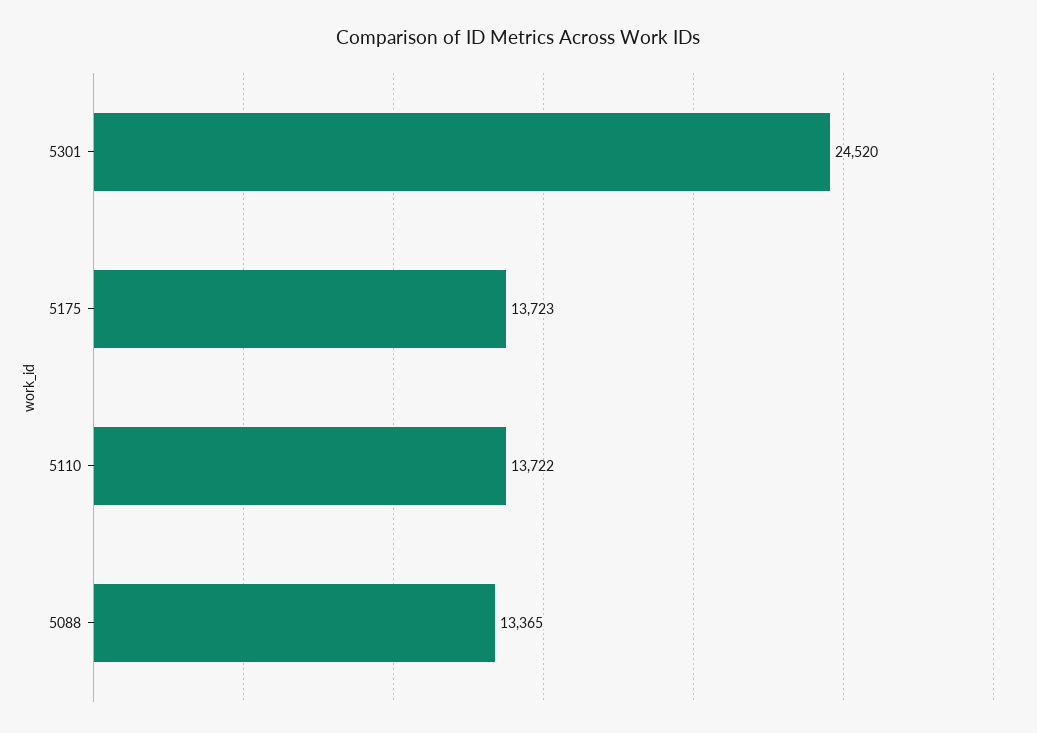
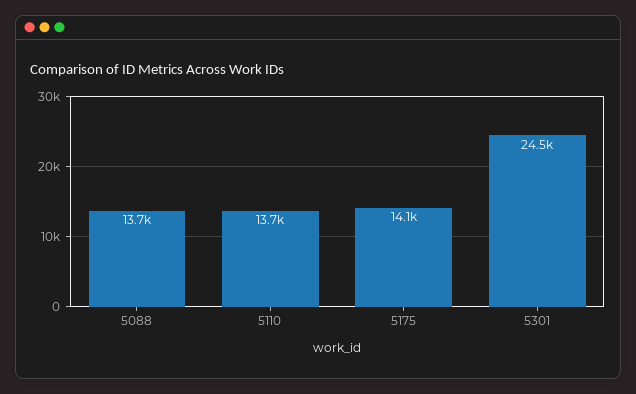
5175: 13723 -> 14100
5088: 13365 -> 13700

